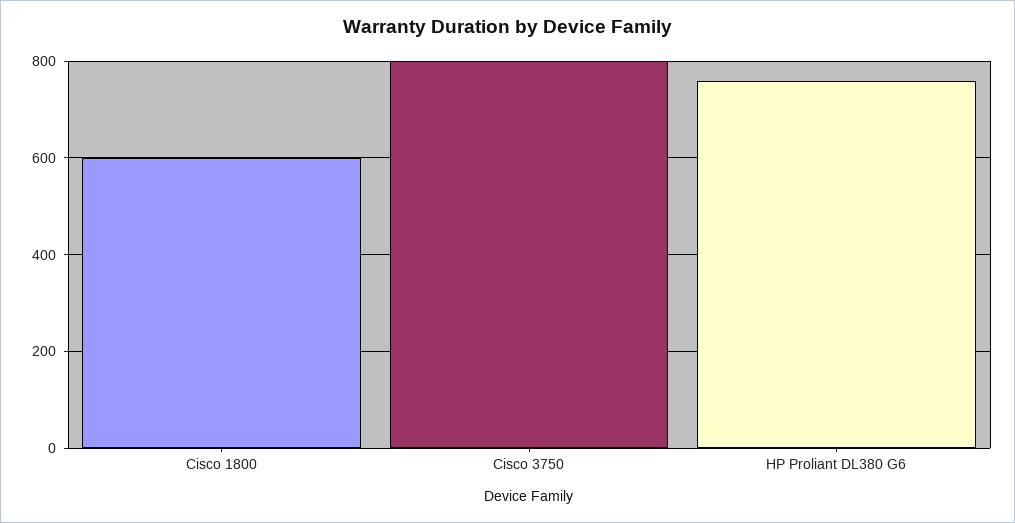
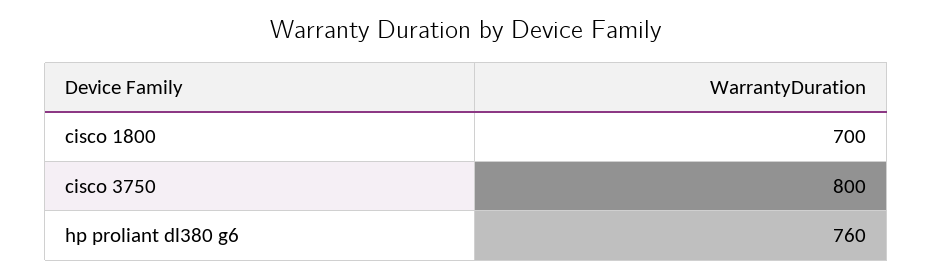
Cisco 1800: 600 -> 700

